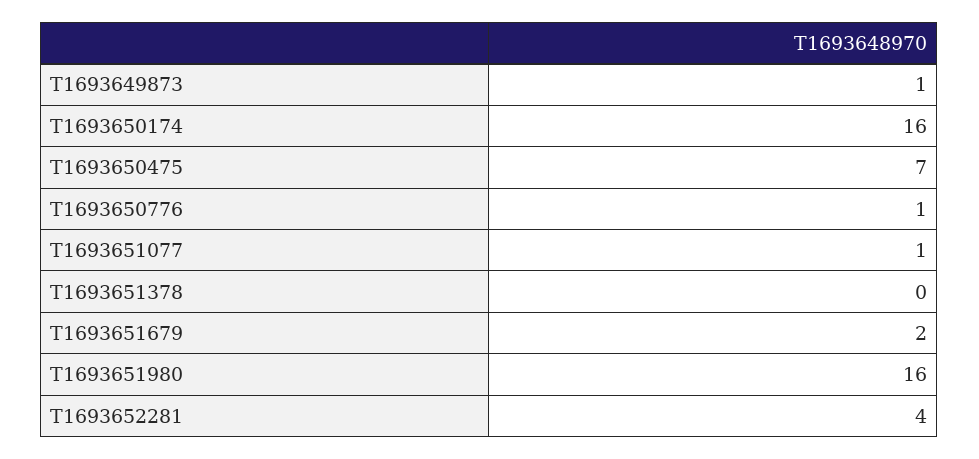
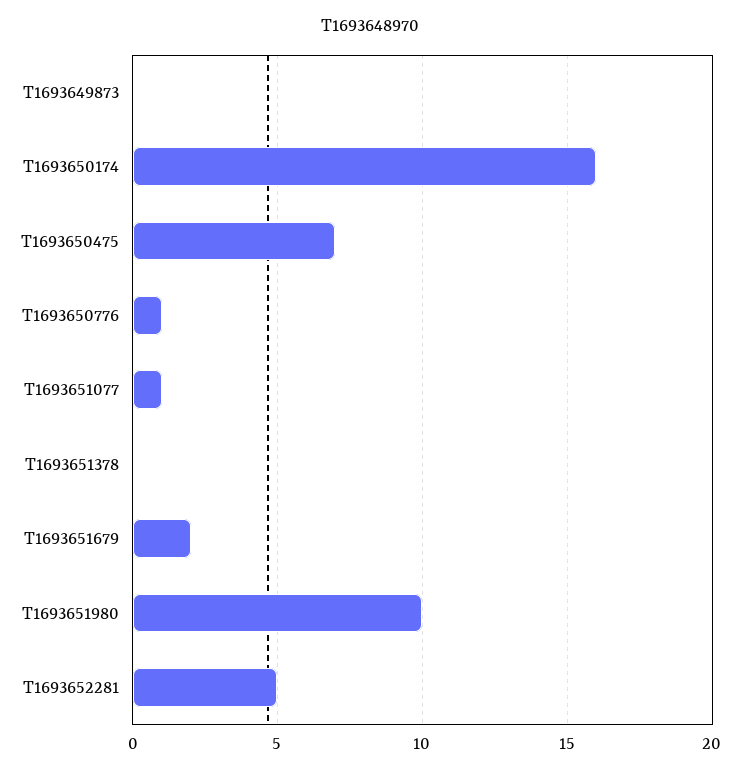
T1693649873: 1 -> 0
T1693651980: 16 -> 10
T1693652281: 4 -> 5

